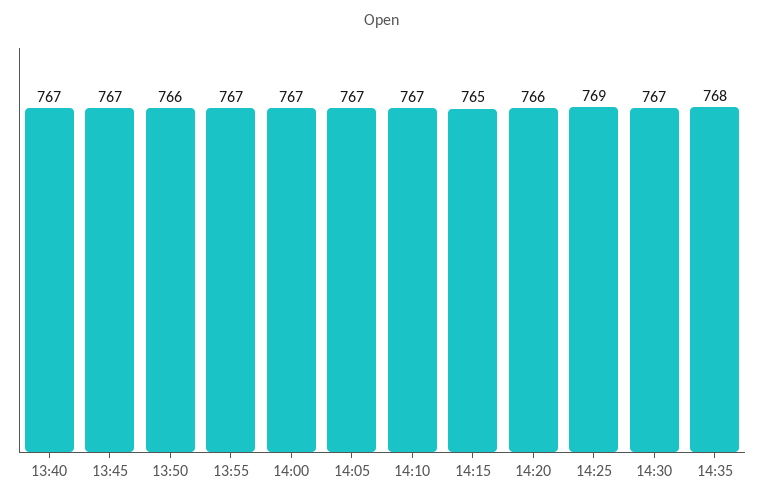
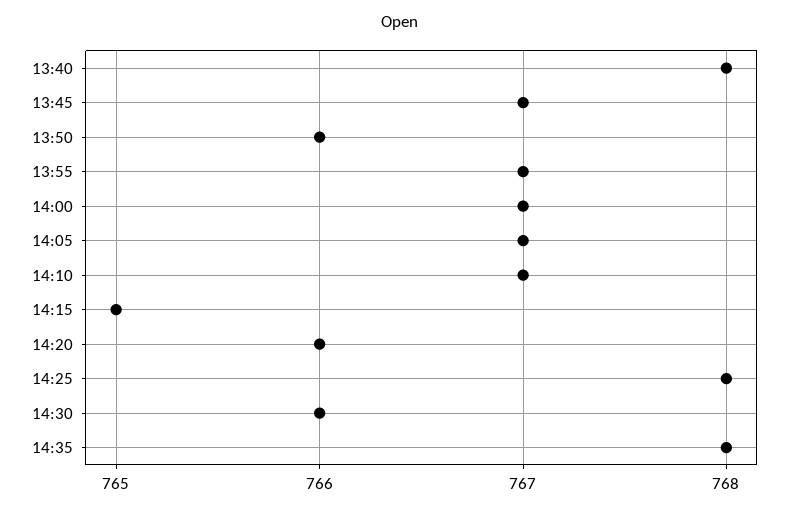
13:40: 767 -> 768
14:25: 769 -> 768
14:30: 767 -> 766

